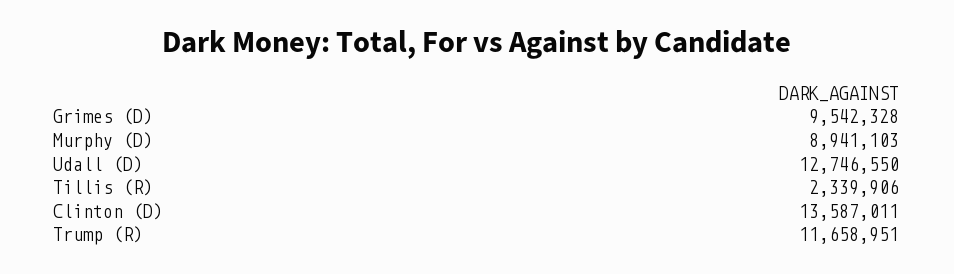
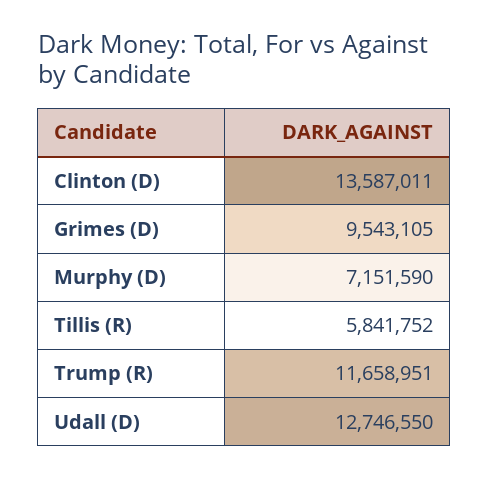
Grimes (D): 9542328 -> 9543105
Murphy (D): 8941103 -> 7151590
Tillis (R): 2339906 -> 5841752

